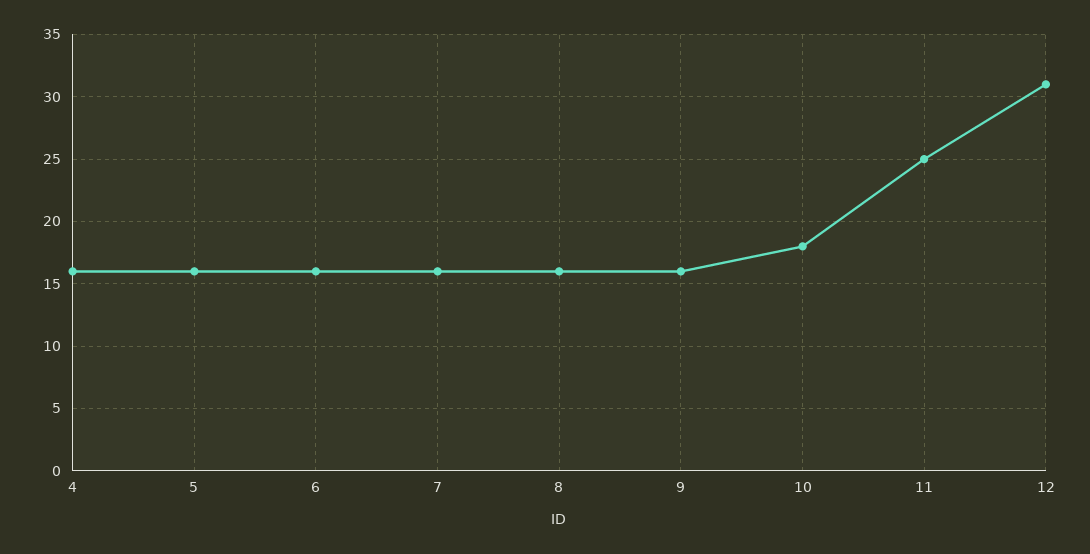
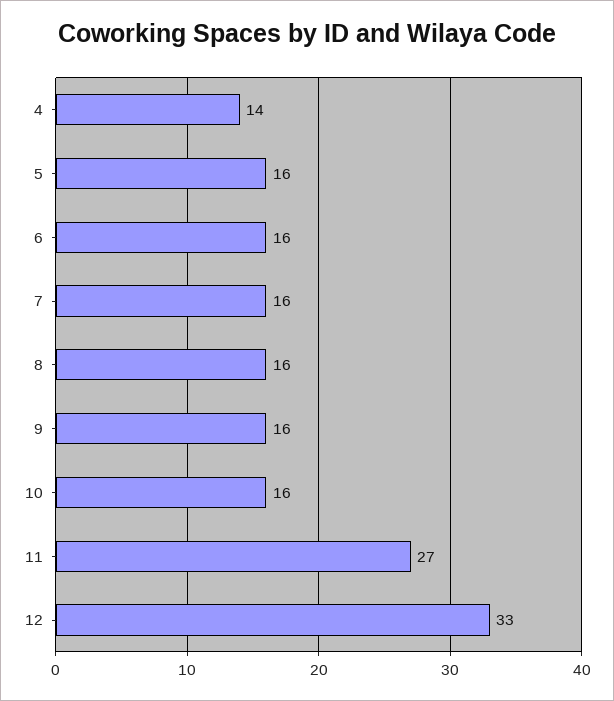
4: 16 -> 14
10: 18 -> 16
11: 25 -> 27
12: 31 -> 33

